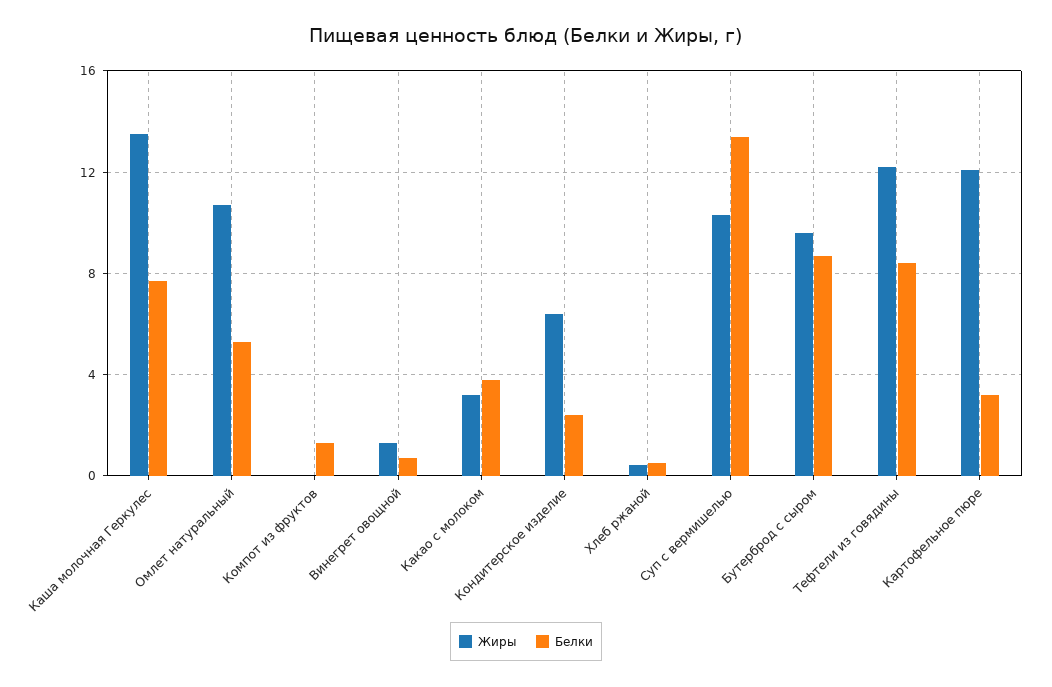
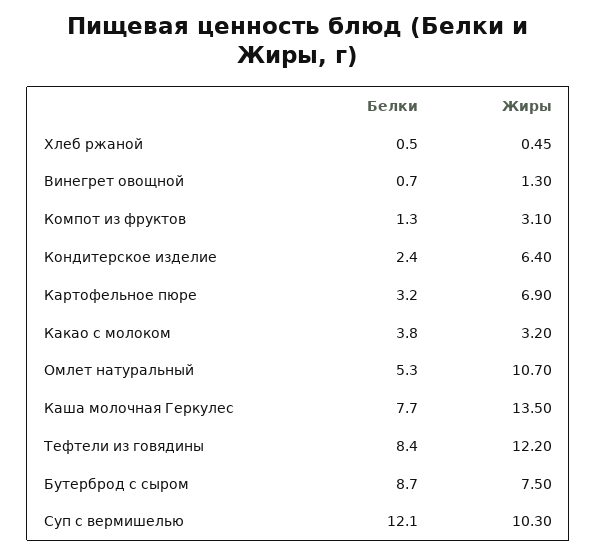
Жиры, Компот из фруктов: 0 -> 3.1
Белки, Суп с вермишелью: 13.5 -> 12.1
Жиры, Бутерброд с сыром: 9.5 -> 7.5
Жиры, Картофельное пюре: 12 -> 6.9

